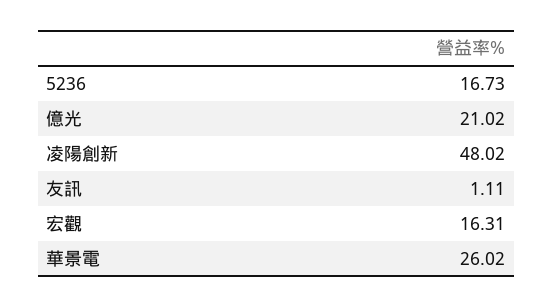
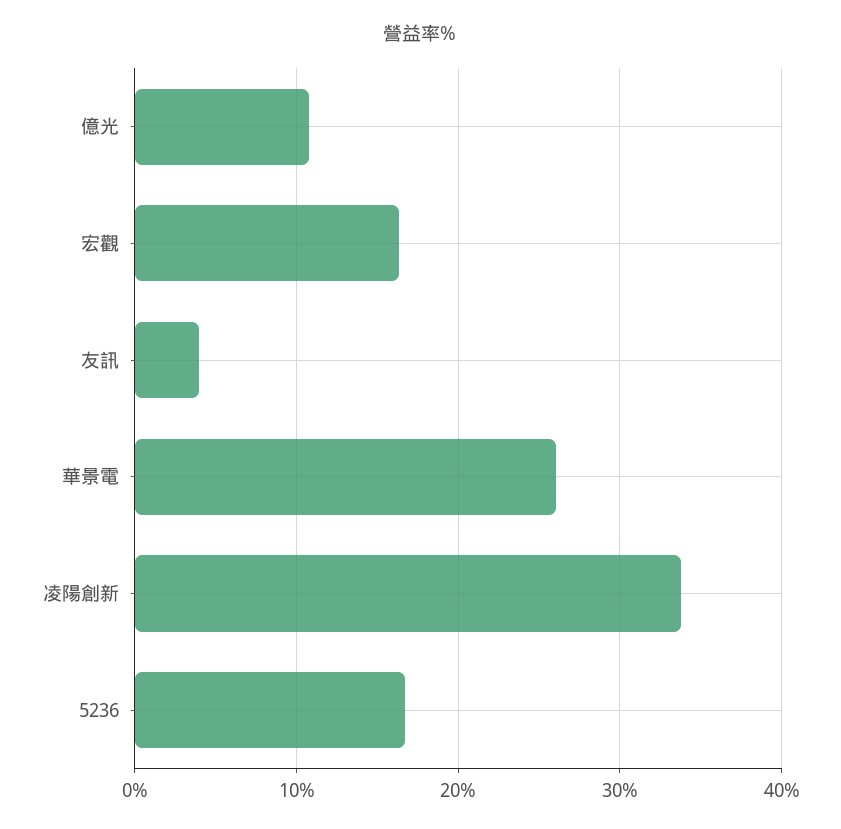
億光: 21.02 -> 11
凌陽創新: 48.02 -> 34
友訊: 1.11 -> 4

